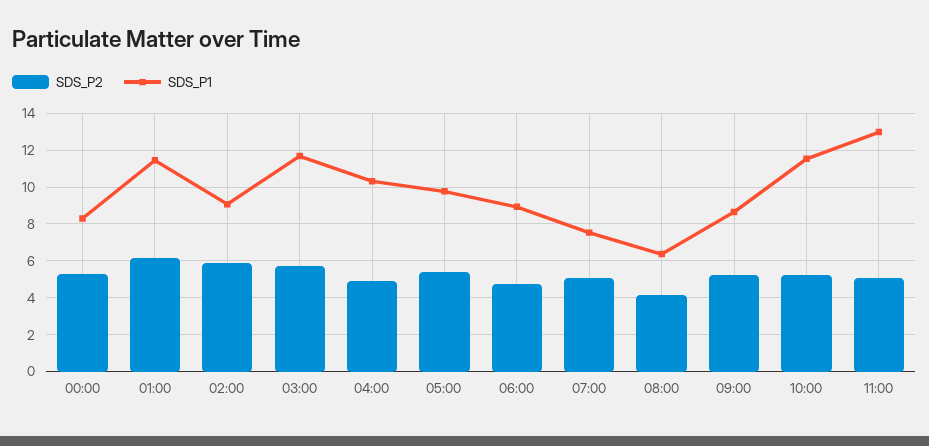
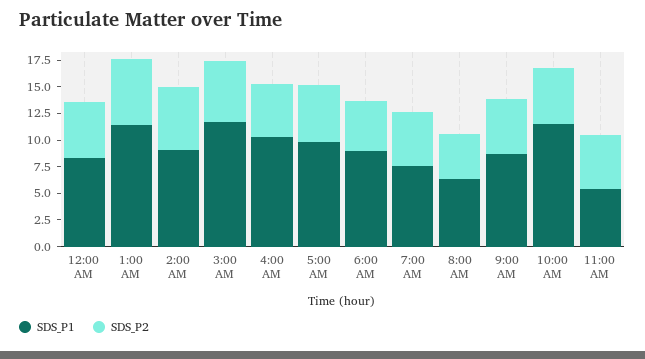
SDS_P1, 11:00: 13 -> 5

